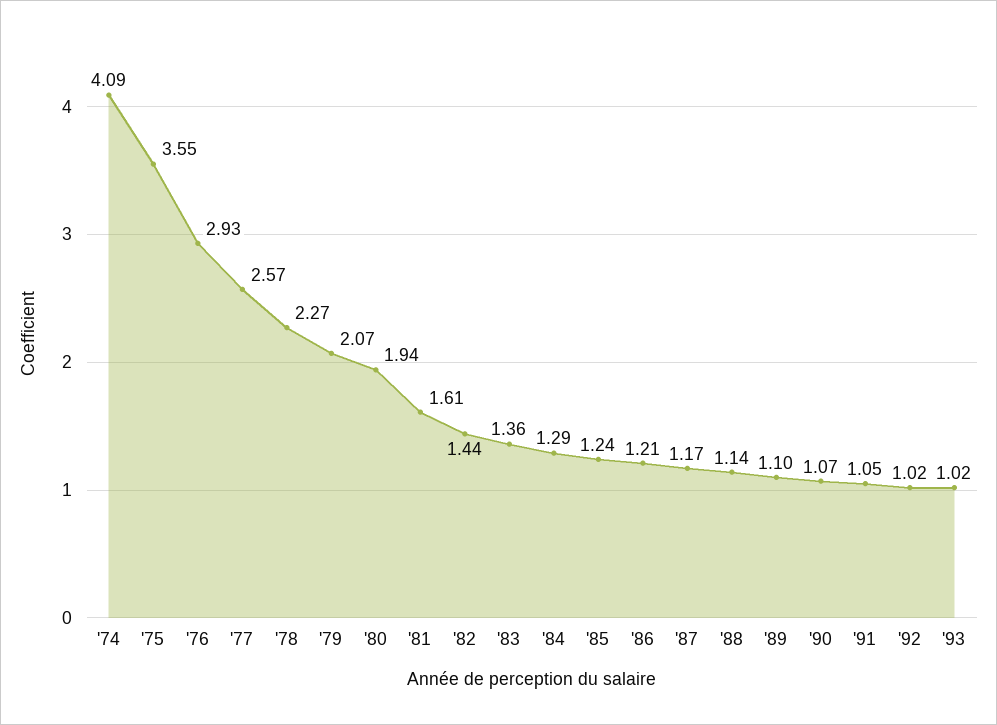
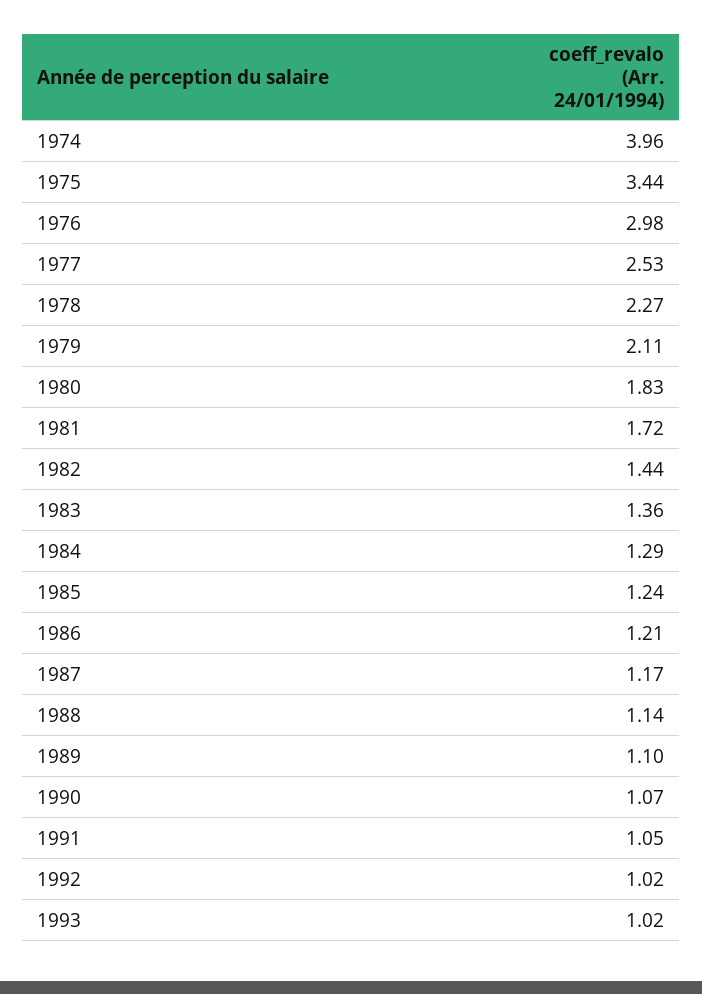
'74: 4.09 -> 3.96
'75: 3.55 -> 3.44
'76: 2.93 -> 2.98
'77: 2.57 -> 2.53
'79: 2.07 -> 2.11
'80: 1.94 -> 1.83
'81: 1.61 -> 1.72

